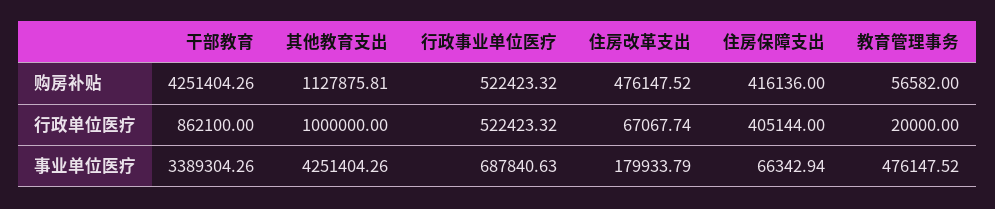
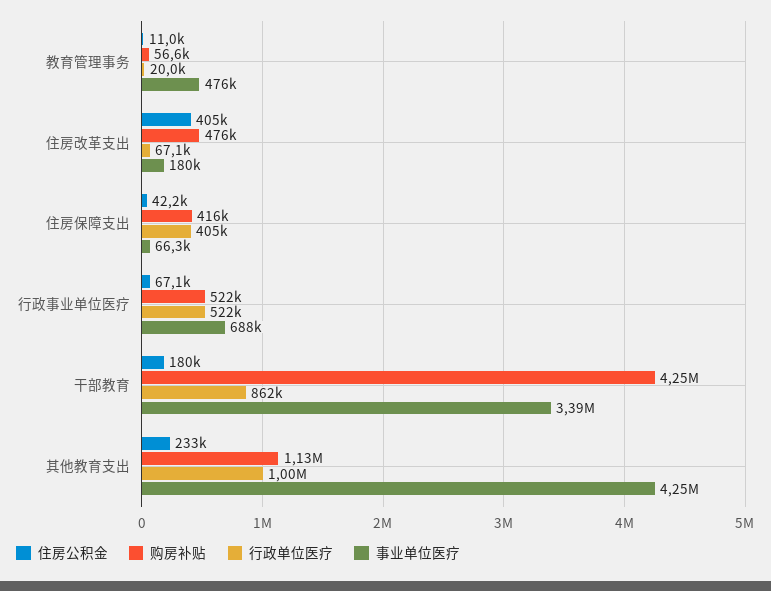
住房公积金, 教育管理事务: none -> 11000
住房公积金, 住房改革支出: none -> 405000
住房公积金, 住房保障支出: none -> 42200
住房公积金, 行政事业单位医疗: none -> 67100
住房公积金, 干部教育: none -> 180000
住房公积金, 其他教育支出: none -> 233000

